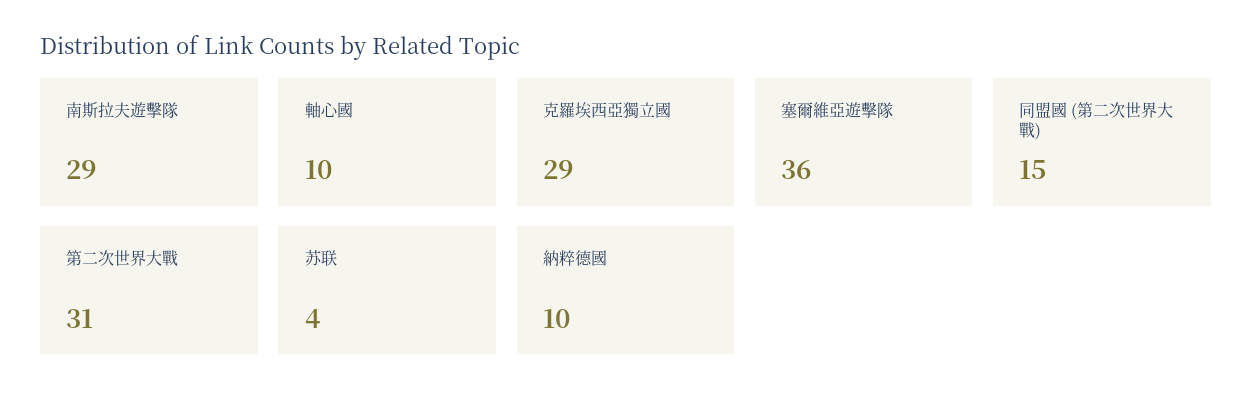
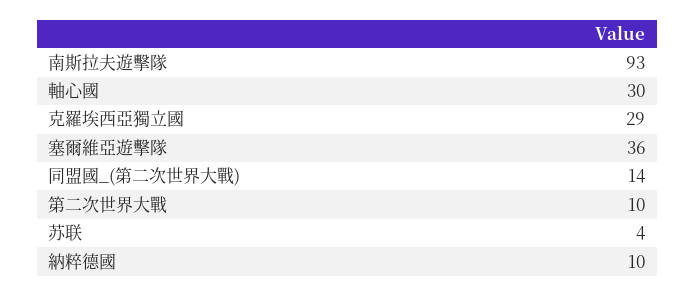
南斯拉夫遊擊隊: 29 -> 93
軸心國: 10 -> 30
同盟國 (第二次世界大戰): 15 -> 14
第二次世界大戰: 31 -> 10

